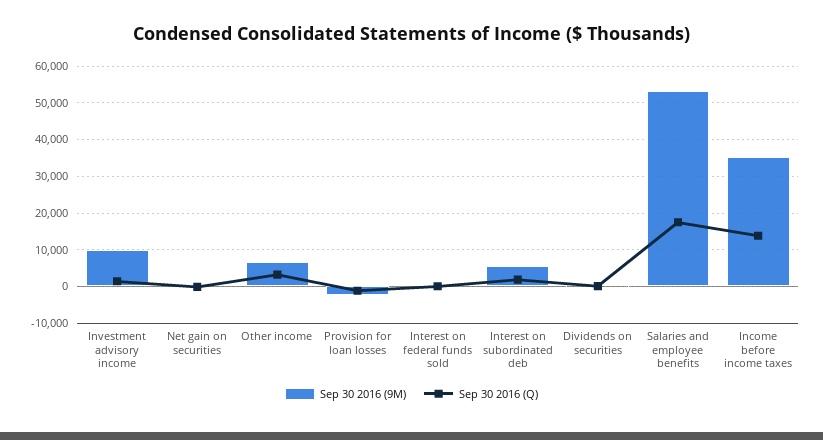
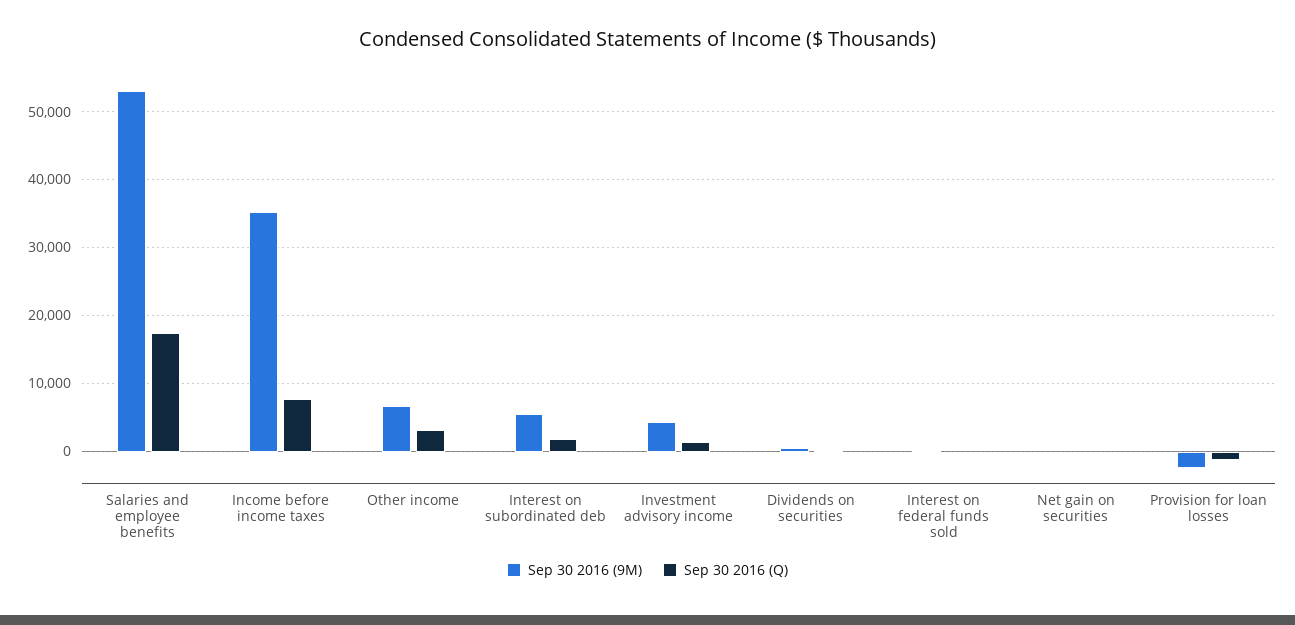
Sep 30 2016 (9M), Investment advisory income: 10000 -> 4000
Sep 30 2016 (Q), Income before income taxes: 14000 -> 8000

